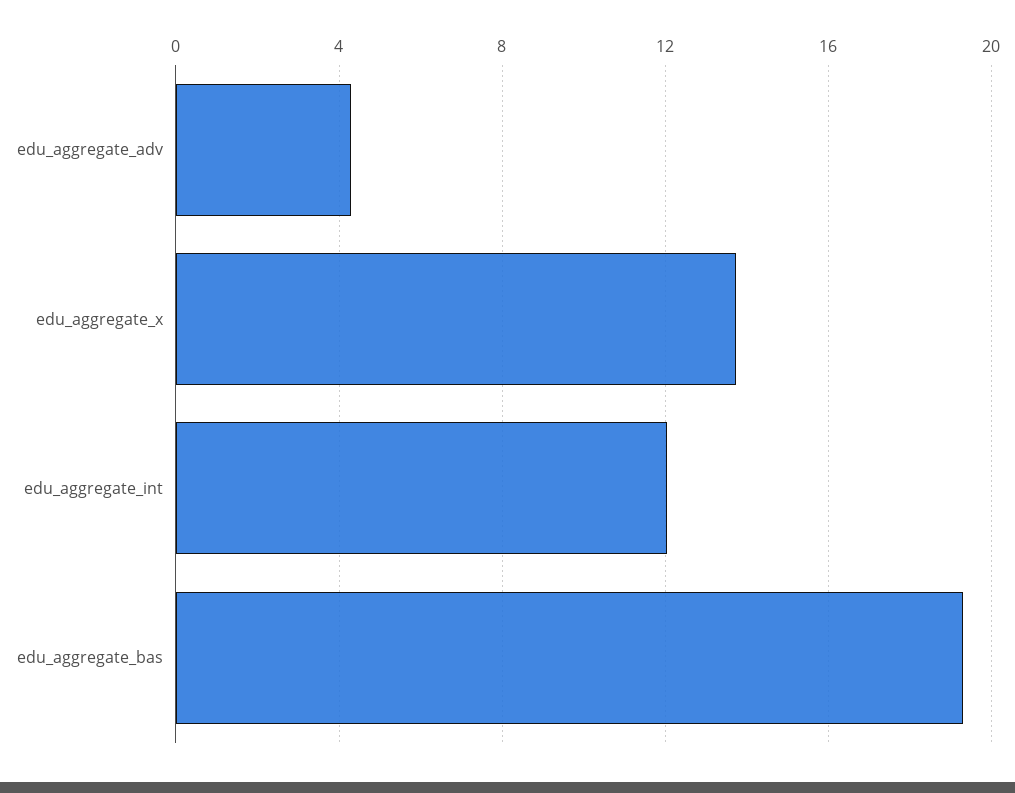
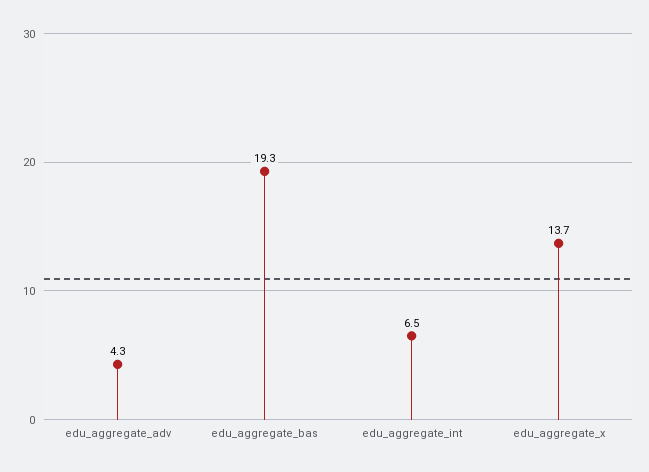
edu_aggregate_int: 12 -> 6.5

